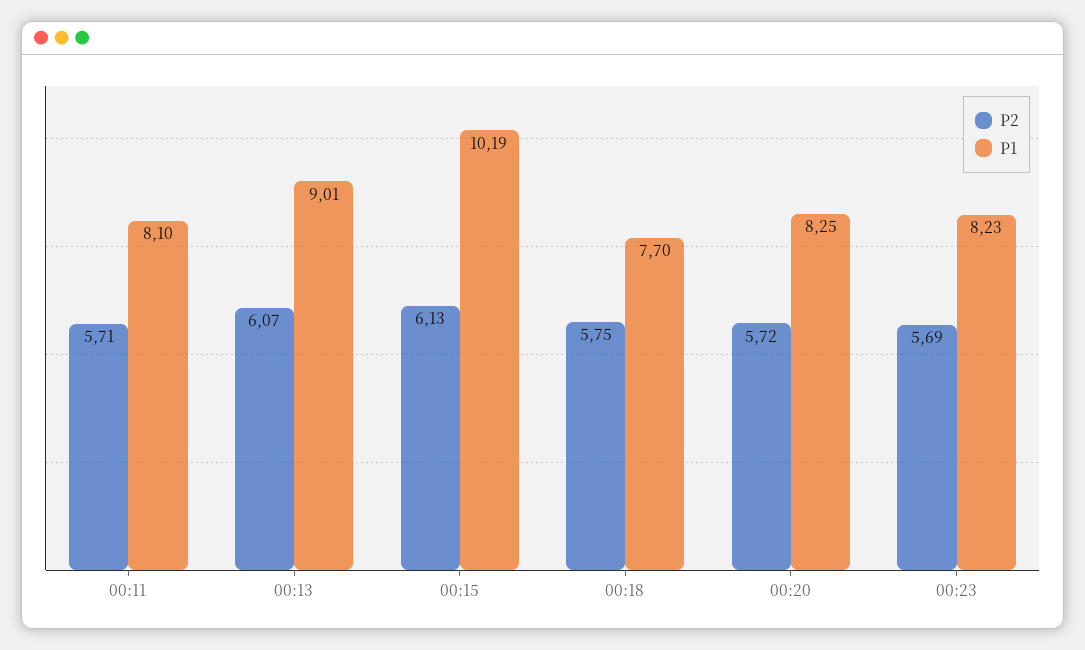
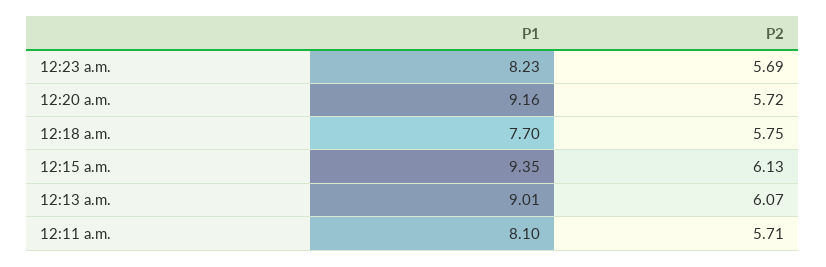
P1, 00:15: 10.19 -> 9.35
P1, 00:20: 8.25 -> 9.16

